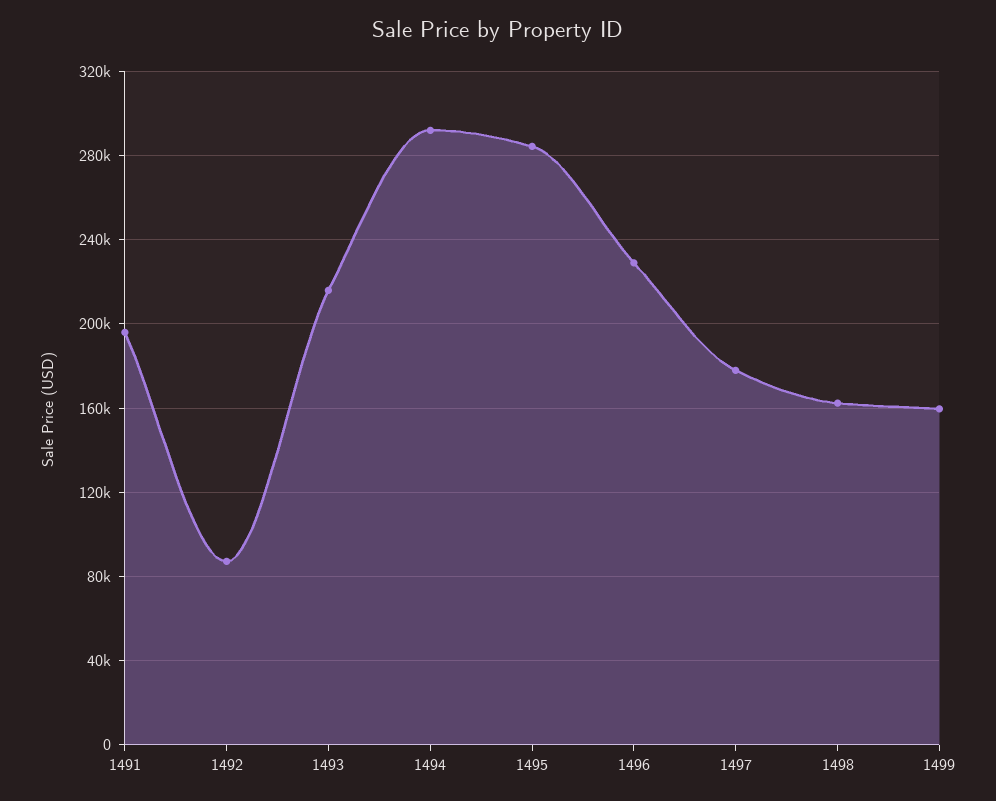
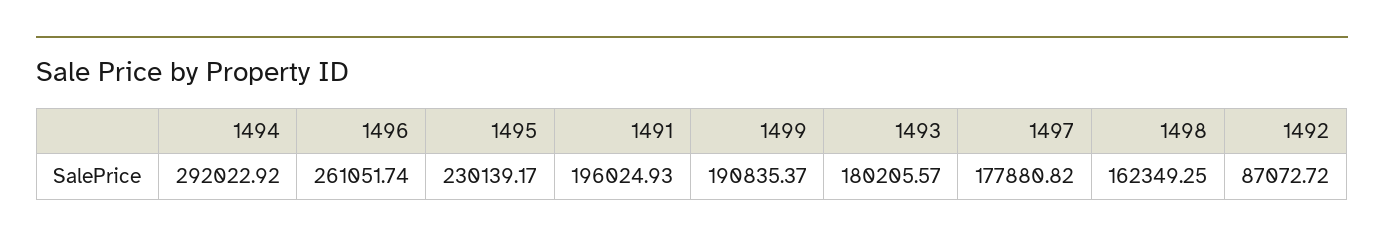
1493: 215000 -> 180205.57
1495: 285000 -> 230139.17
1496: 230000 -> 261051.74
1499: 160000 -> 190835.37

